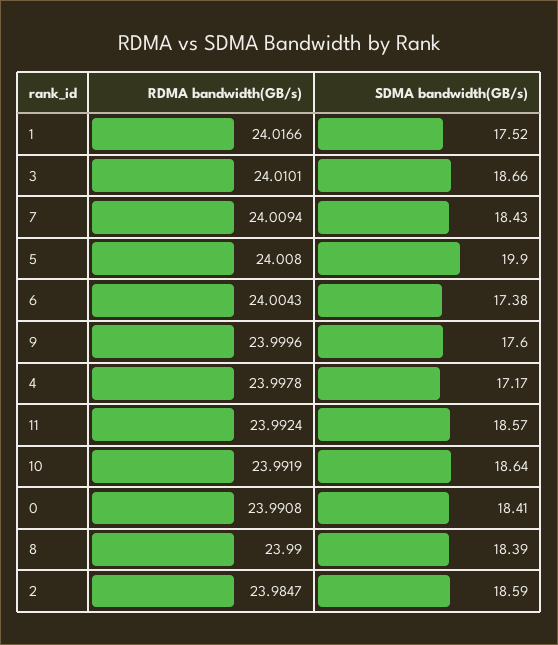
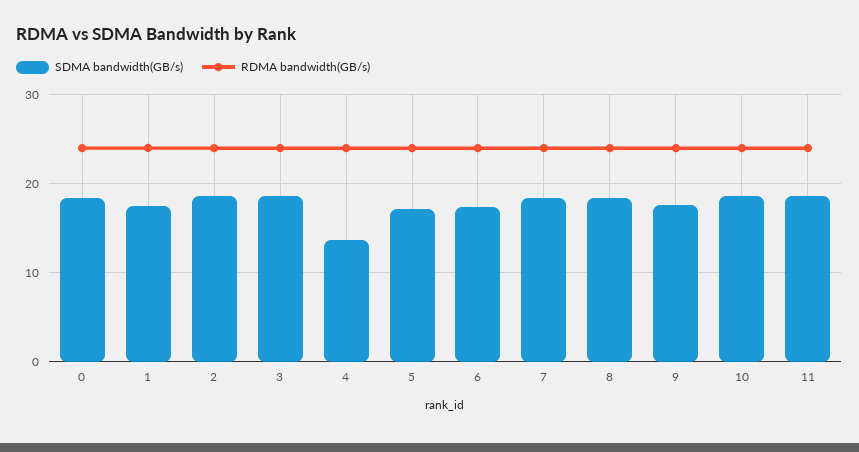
SDMA bandwidth(GB/s), 5: 19.9 -> 17
SDMA bandwidth(GB/s), 4: 17.17 -> 14

